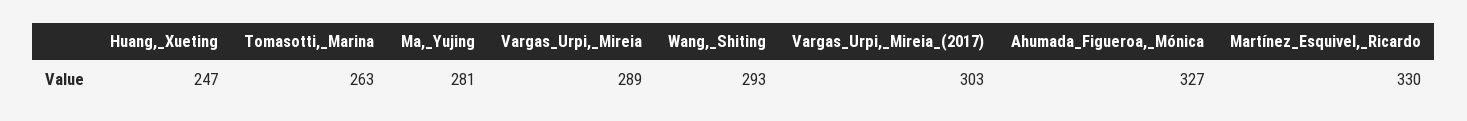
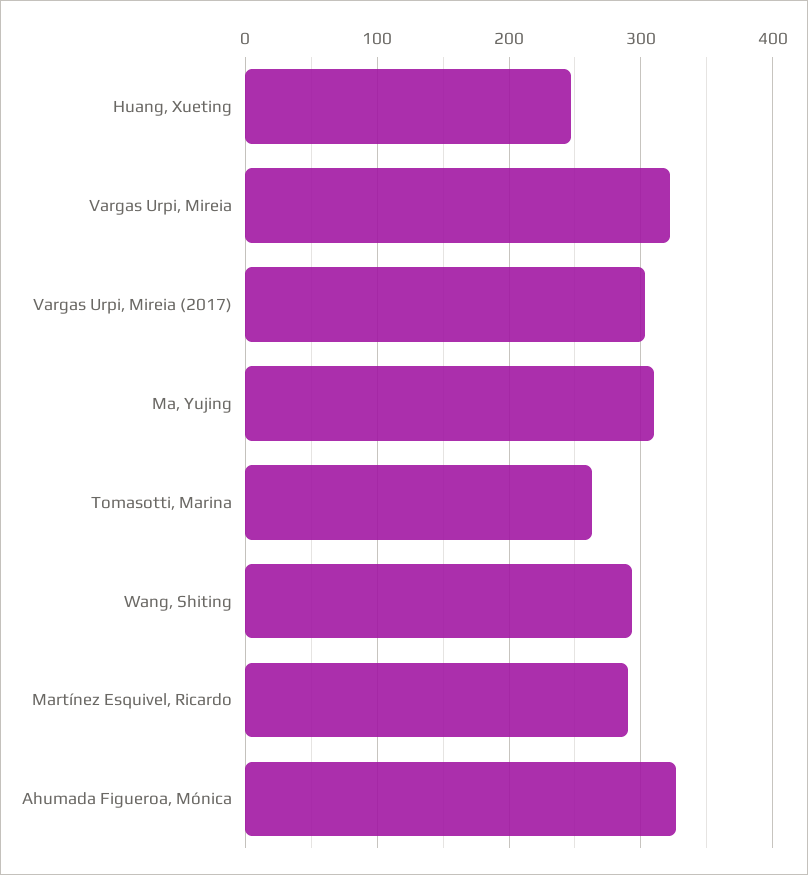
Ma,_Yujing: 281 -> 310
Vargas_Urpi,_Mireia: 289 -> 320
Martínez_Esquivel,_Ricardo: 330 -> 290

